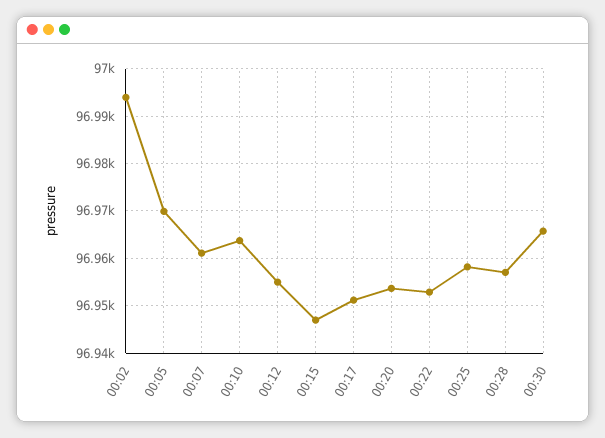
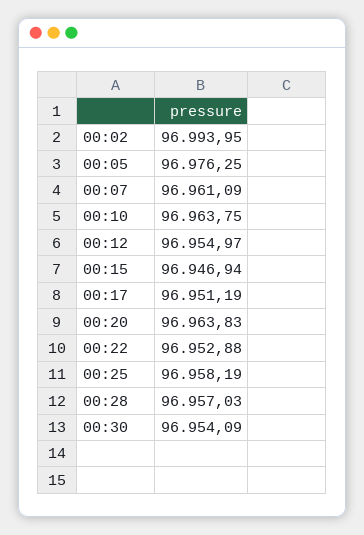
00:05: 96970 -> 96976.25
00:20: 96954 -> 96963.83
00:30: 96966 -> 96954.09

